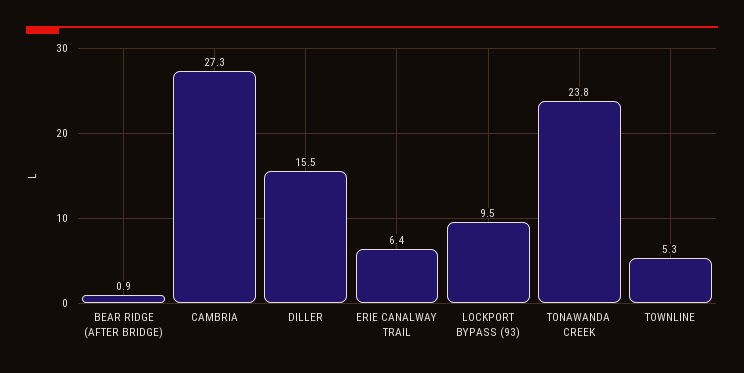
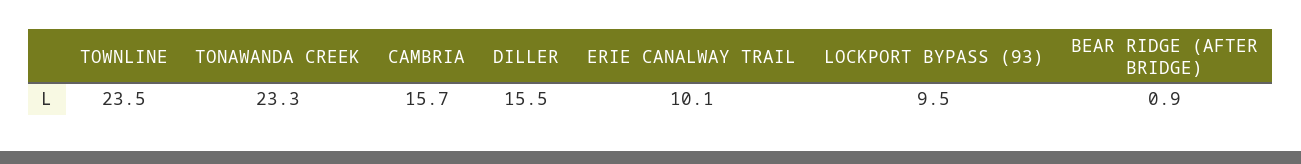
CAMBRIA: 27.3 -> 15.7
ERIE CANALWAY TRAIL: 6.4 -> 10.1
TONAWANDA CREEK: 23.8 -> 23.3
TOWNLINE: 5.3 -> 23.5

